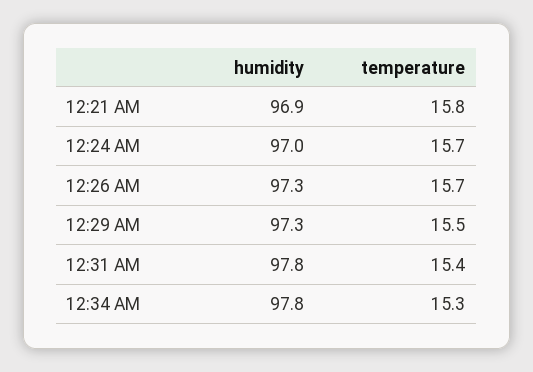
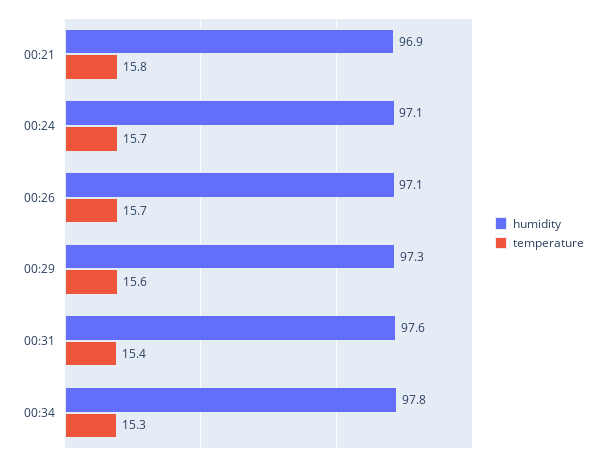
humidity, 12:24 AM: 97 -> 97.1
humidity, 12:26 AM: 97.3 -> 97.1
temperature, 12:29 AM: 15.5 -> 15.6
humidity, 12:31 AM: 97.8 -> 97.6

